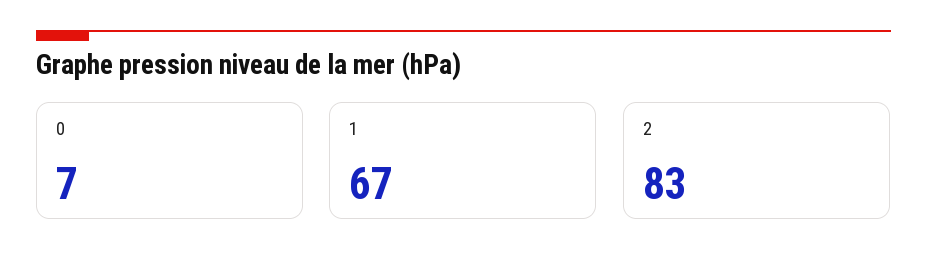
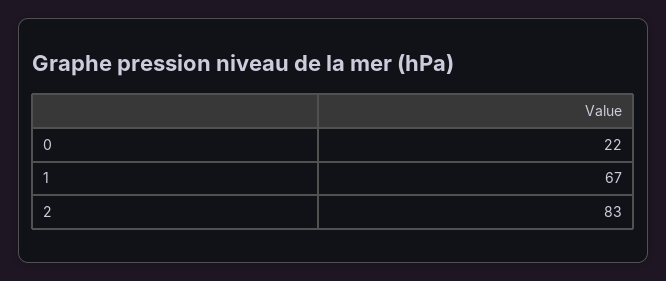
0: 7 -> 22

